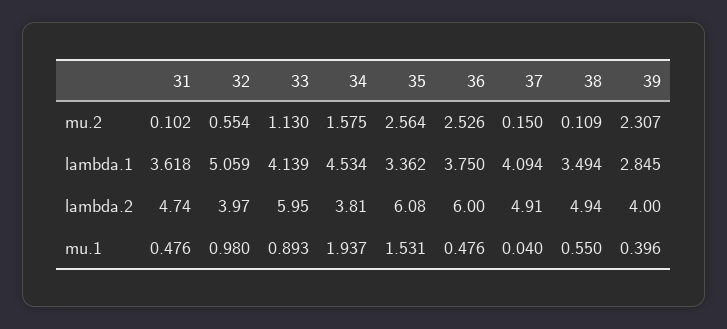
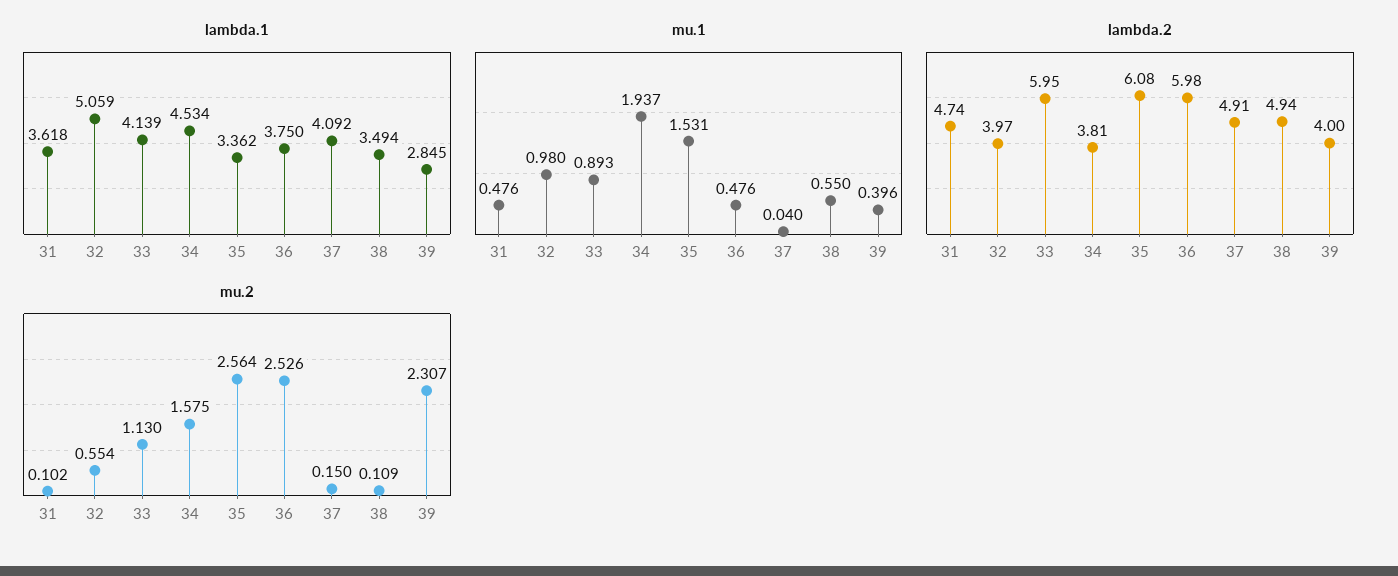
lambda.1, 37: 4.094 -> 4.092
lambda.2, 36: 6 -> 5.98

